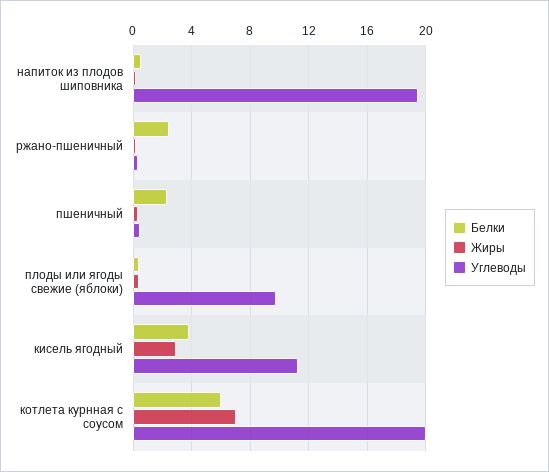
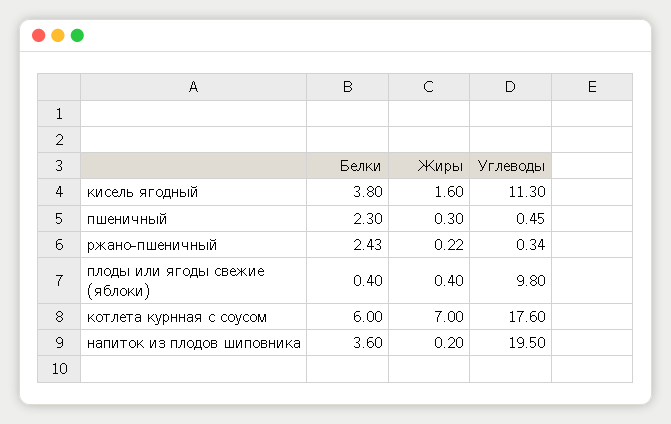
Белки, напиток из плодов шиповника: 0.5 -> 3.6
Жиры, кисель ягодный: 3 -> 1.6
Углеводы, котлета курнная с соусом: 20 -> 17.6

